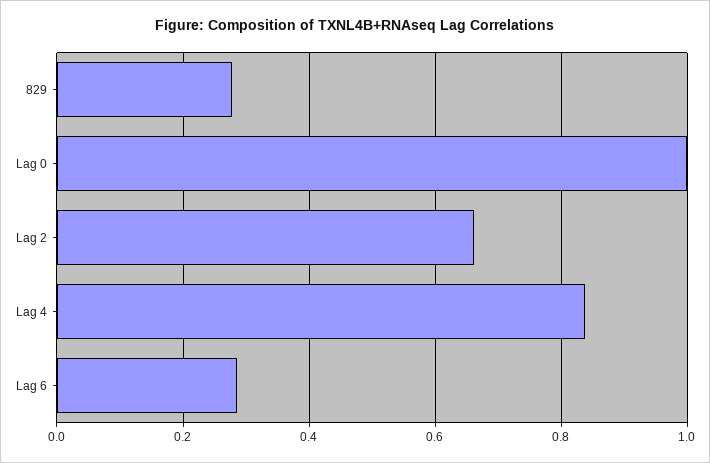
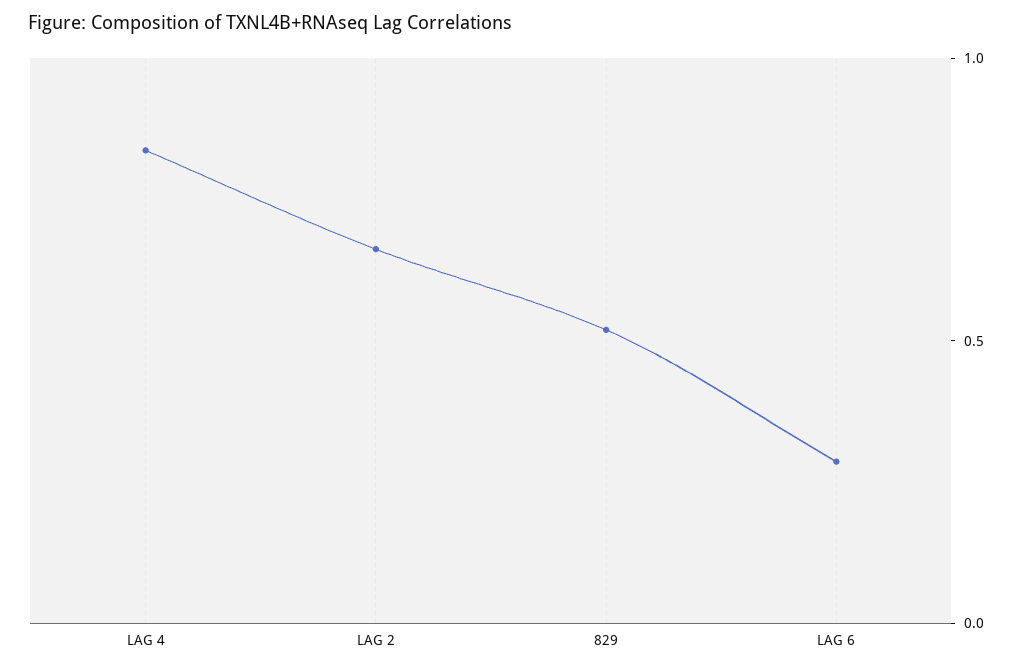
829: 0.28 -> 0.5
Lag 0: 1 -> none

